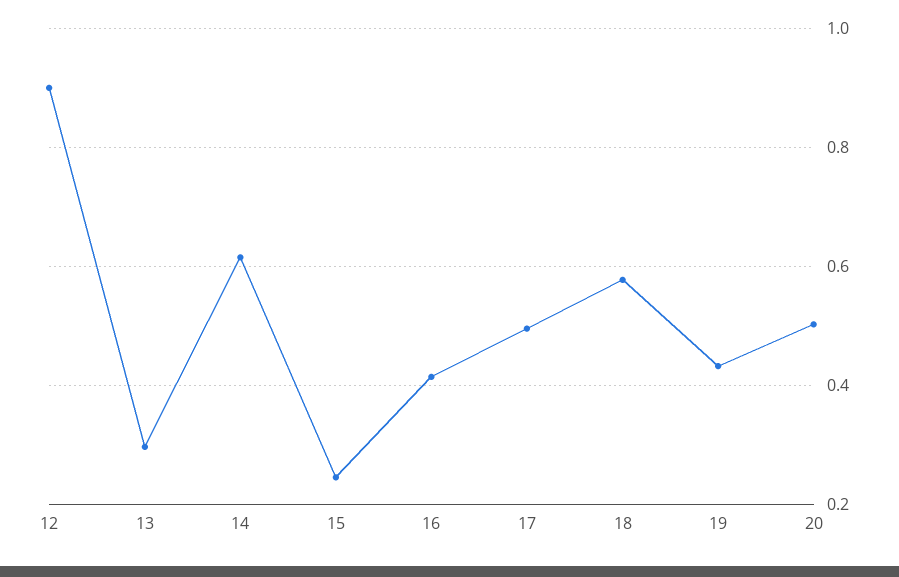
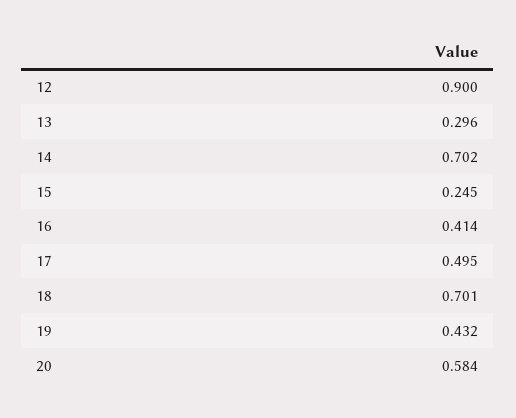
14: 0.62 -> 0.702
18: 0.58 -> 0.701
20: 0.5 -> 0.584

